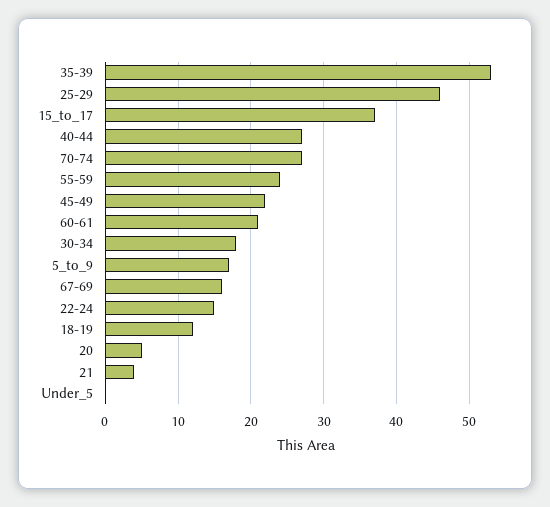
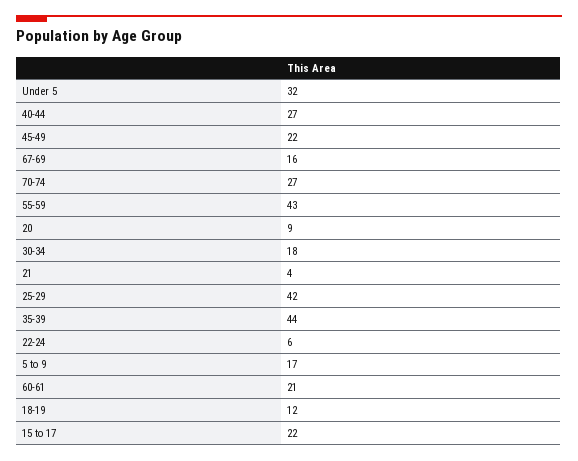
35-39: 53 -> 44
25-29: 46 -> 42
15_to_17: 37 -> 22
55-59: 24 -> 43
22-24: 15 -> 6
20: 5 -> 9
Under_5: 0 -> 32

